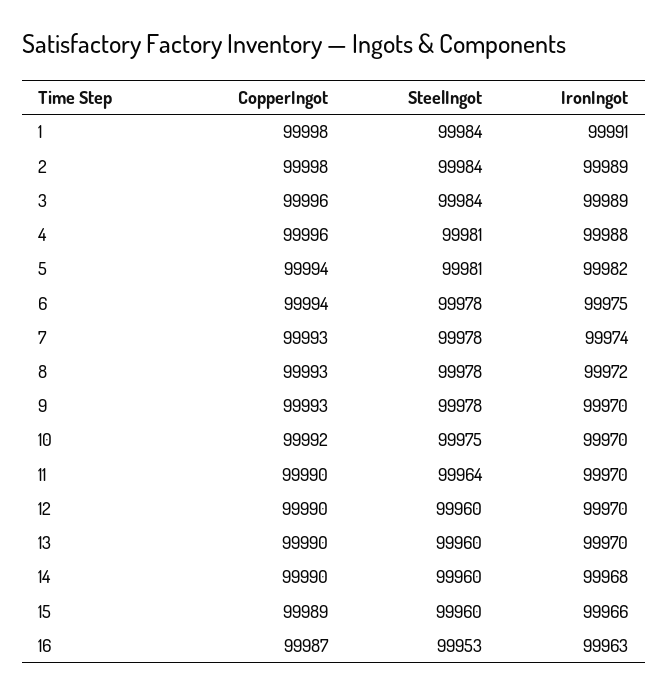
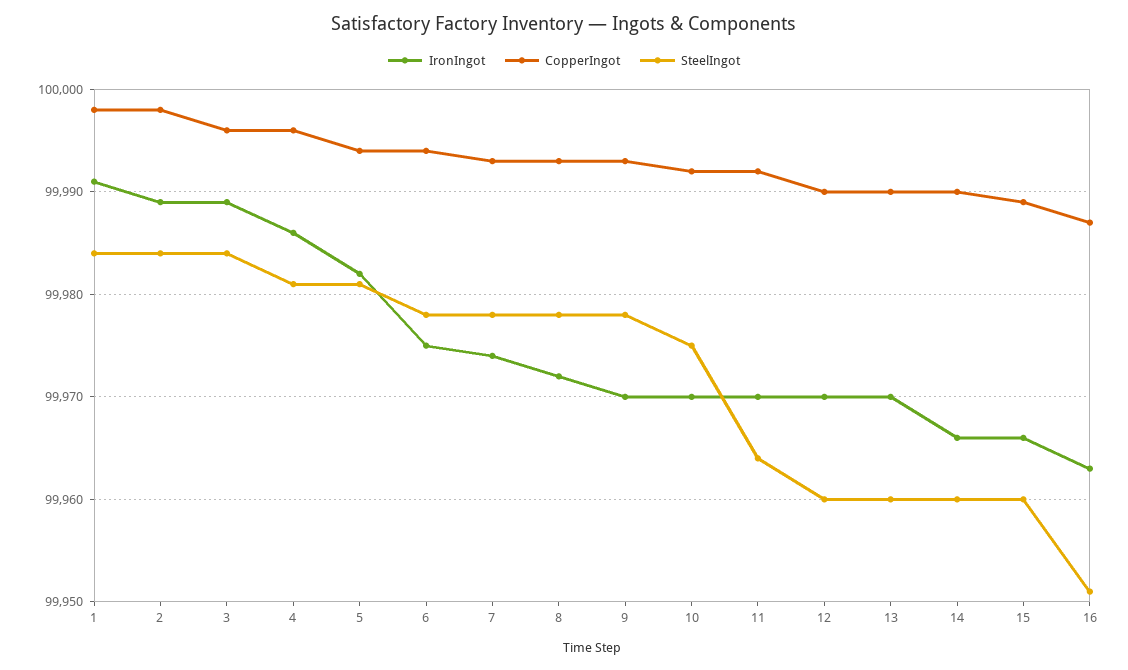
IronIngot, 4: 99988 -> 99986
CopperIngot, 11: 99990 -> 99992
IronIngot, 14: 99968 -> 99966
SteelIngot, 16: 99953 -> 99951

